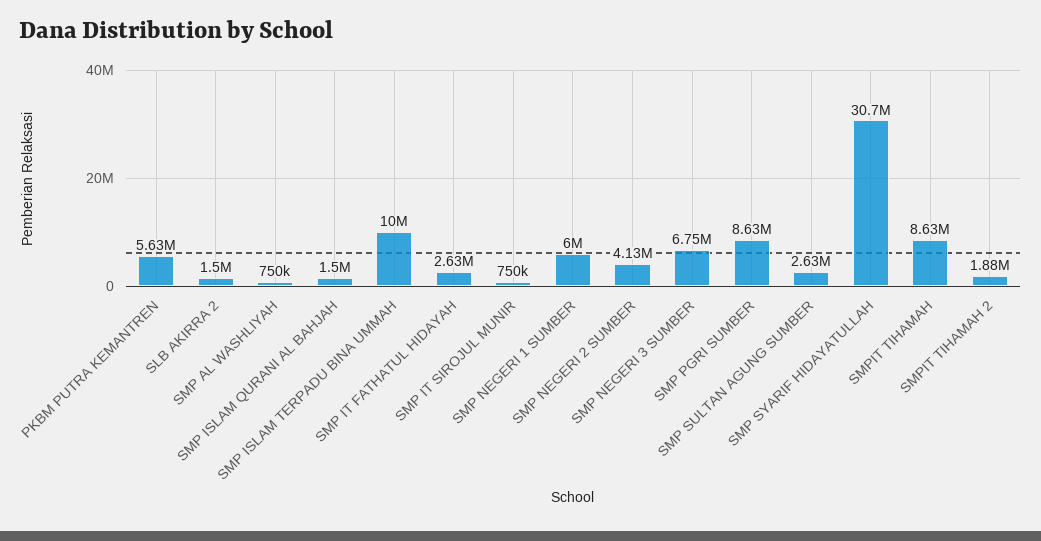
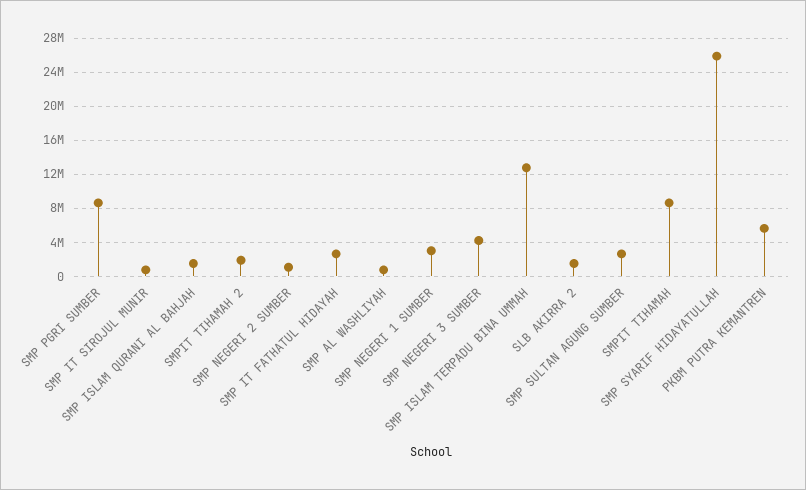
SMP ISLAM TERPADU BINA UMMAH: 10000000 -> 13000000
SMP NEGERI 1 SUMBER: 6000000 -> 3000000
SMP NEGERI 2 SUMBER: 4130000 -> 1000000
SMP NEGERI 3 SUMBER: 6750000 -> 4000000
SMP SYARIF HIDAYATULLAH: 30700000 -> 26000000

